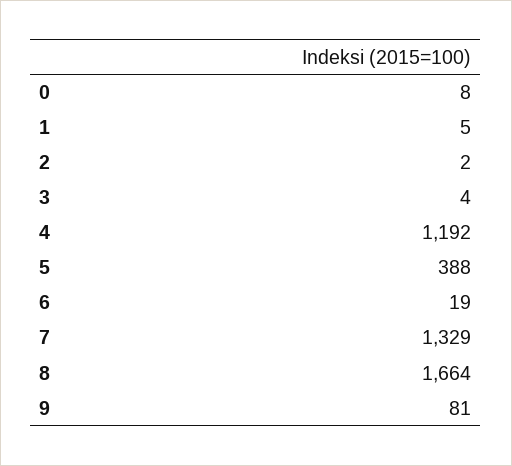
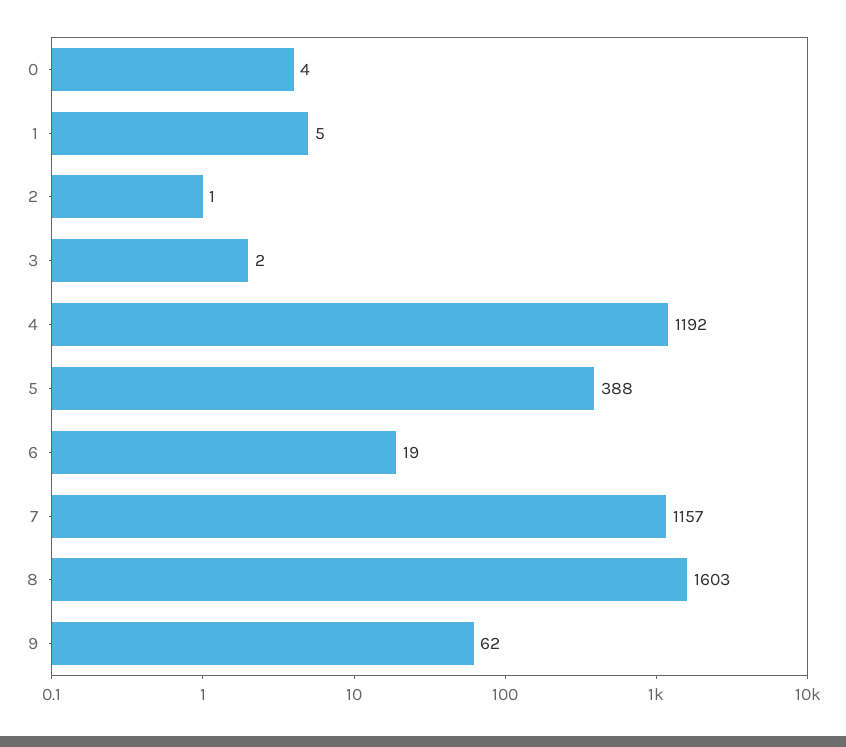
0: 8 -> 4
2: 2 -> 1
3: 4 -> 2
7: 1329 -> 1157
8: 1664 -> 1603
9: 81 -> 62

